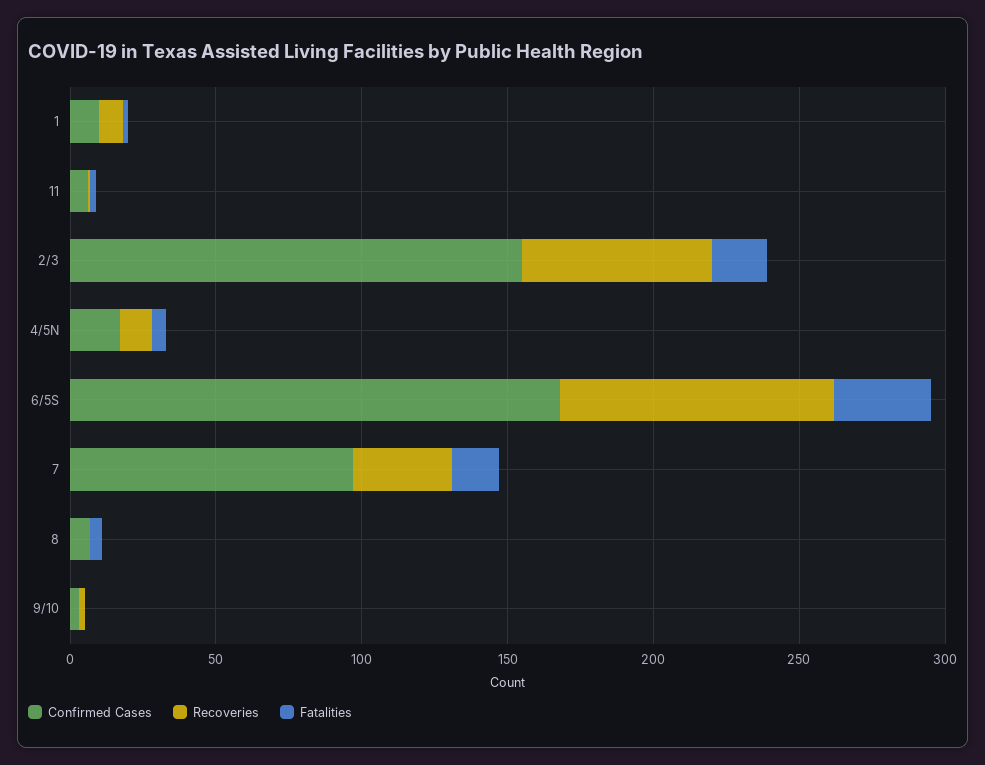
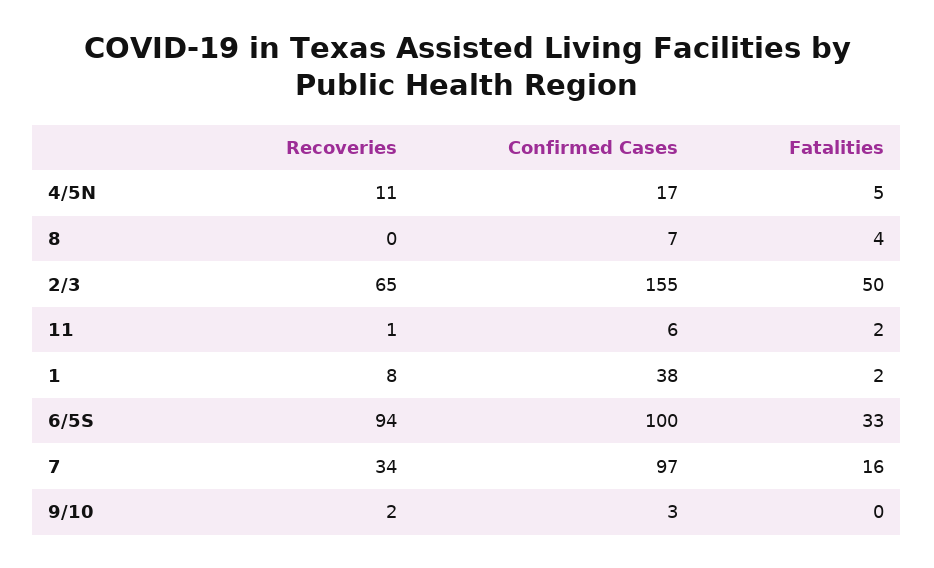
Confirmed Cases, 1: 10 -> 38
Fatalities, 2/3: 20 -> 50
Confirmed Cases, 6/5S: 170 -> 100

